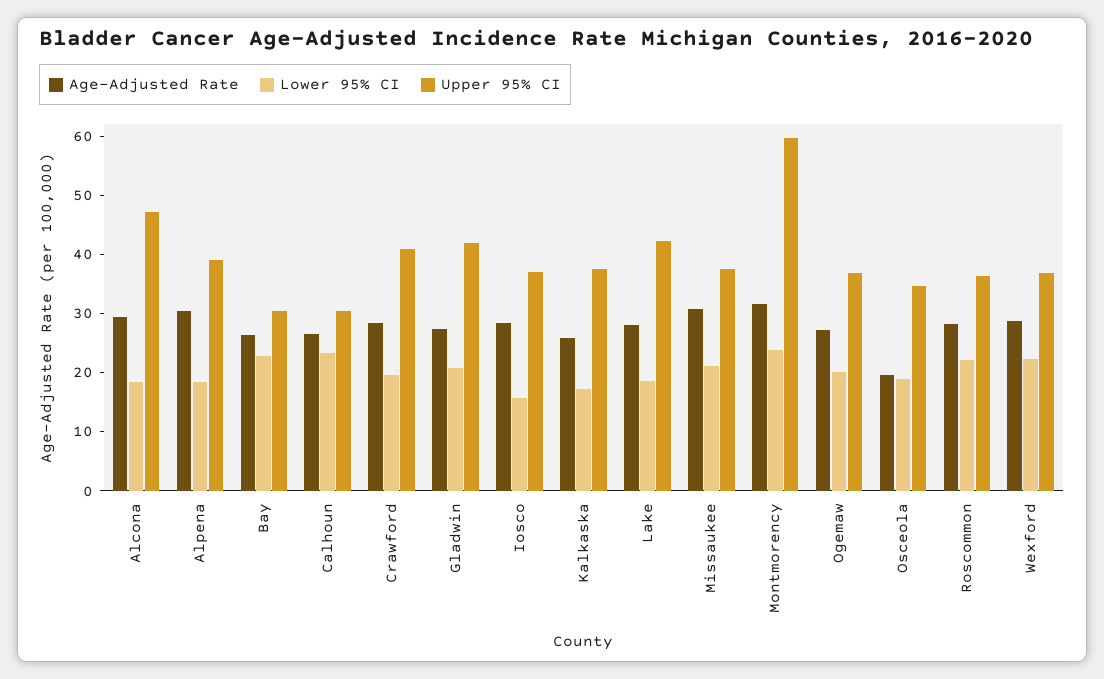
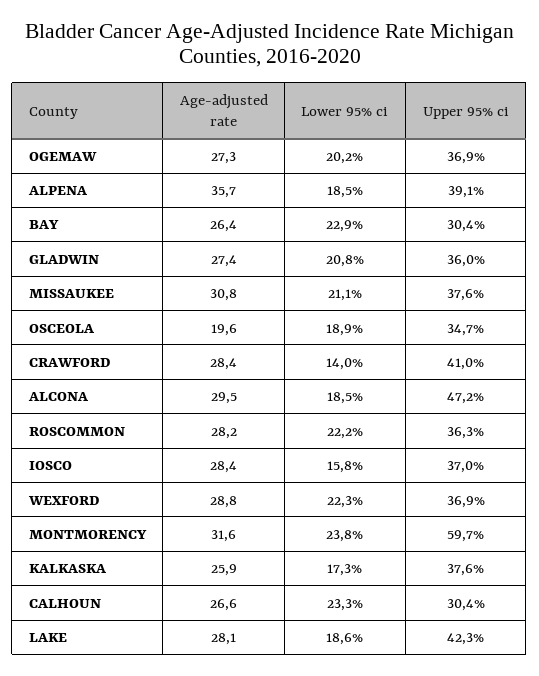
Age-Adjusted Rate, Alpena: 30 -> 35.7
Lower 95% CI, Crawford: 20 -> 14
Upper 95% CI, Gladwin: 42 -> 36

